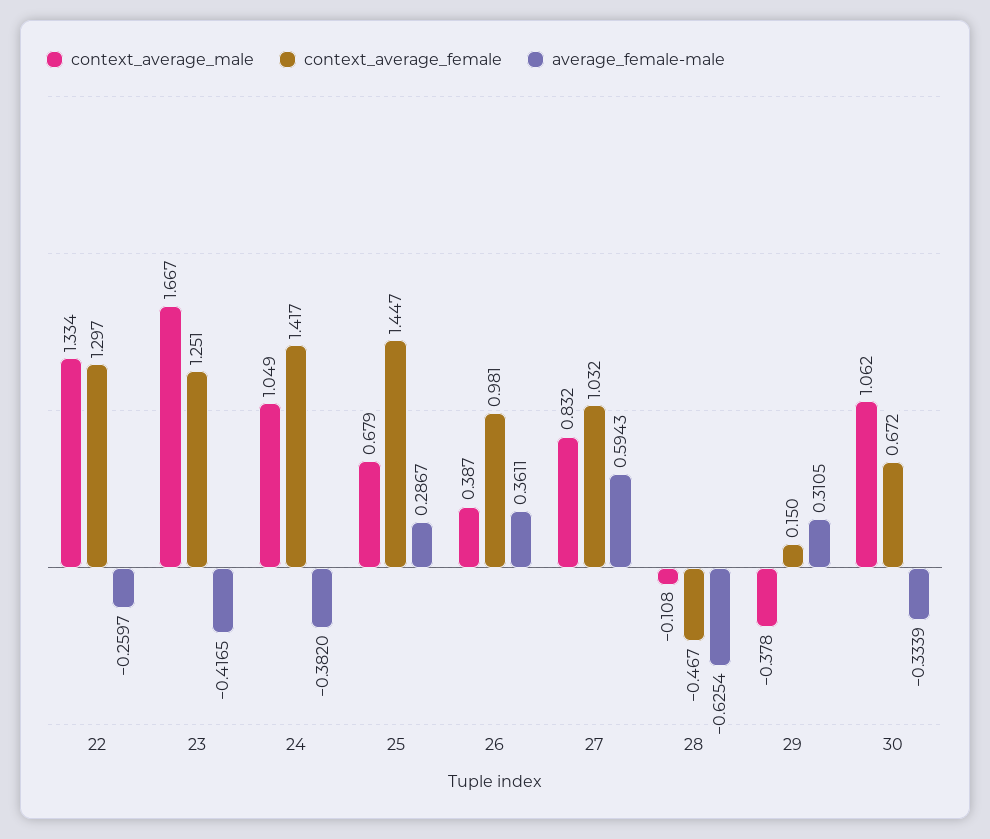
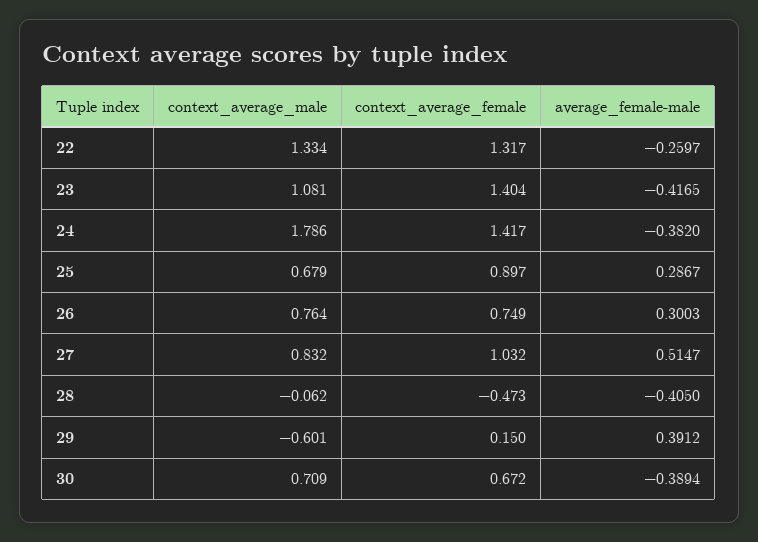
context_average_female, 22: 1.297 -> 1.317
context_average_male, 23: 1.667 -> 1.081
context_average_female, 23: 1.251 -> 1.404
context_average_male, 24: 1.049 -> 1.786
context_average_female, 25: 1.447 -> 0.897
context_average_male, 26: 0.387 -> 0.764
context_average_female, 26: 0.981 -> 0.749
average_female-male, 26: 0.3611 -> 0.3003
average_female-male, 27: 0.5943 -> 0.5147
context_average_male, 28: -0.108 -> -0.062
context_average_female, 28: -0.467 -> -0.473
average_female-male, 28: -0.6254 -> -0.405
context_average_male, 29: -0.378 -> -0.601
average_female-male, 29: 0.3105 -> 0.3912
context_average_male, 30: 1.062 -> 0.709
average_female-male, 30: -0.3339 -> -0.3894

